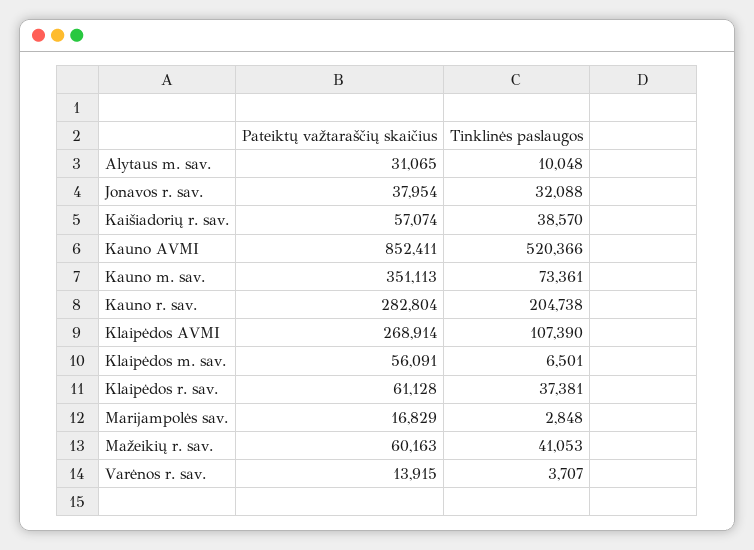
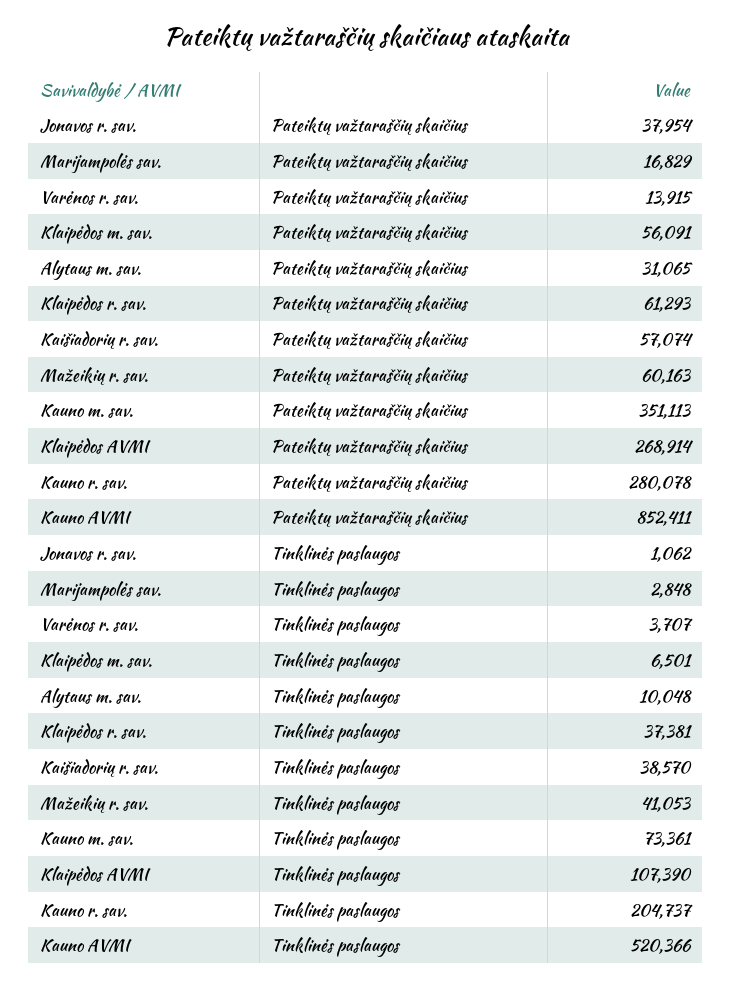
Tinklinės paslaugos, Jonavos r. sav.: 32088 -> 1062
Pateiktų važtaraščių skaičius, Kauno r. sav.: 282804 -> 280078
Tinklinės paslaugos, Kauno r. sav.: 204738 -> 204737
Pateiktų važtaraščių skaičius, Klaipėdos r. sav.: 61128 -> 61293

